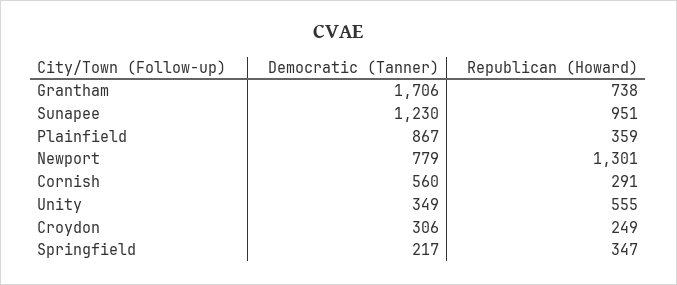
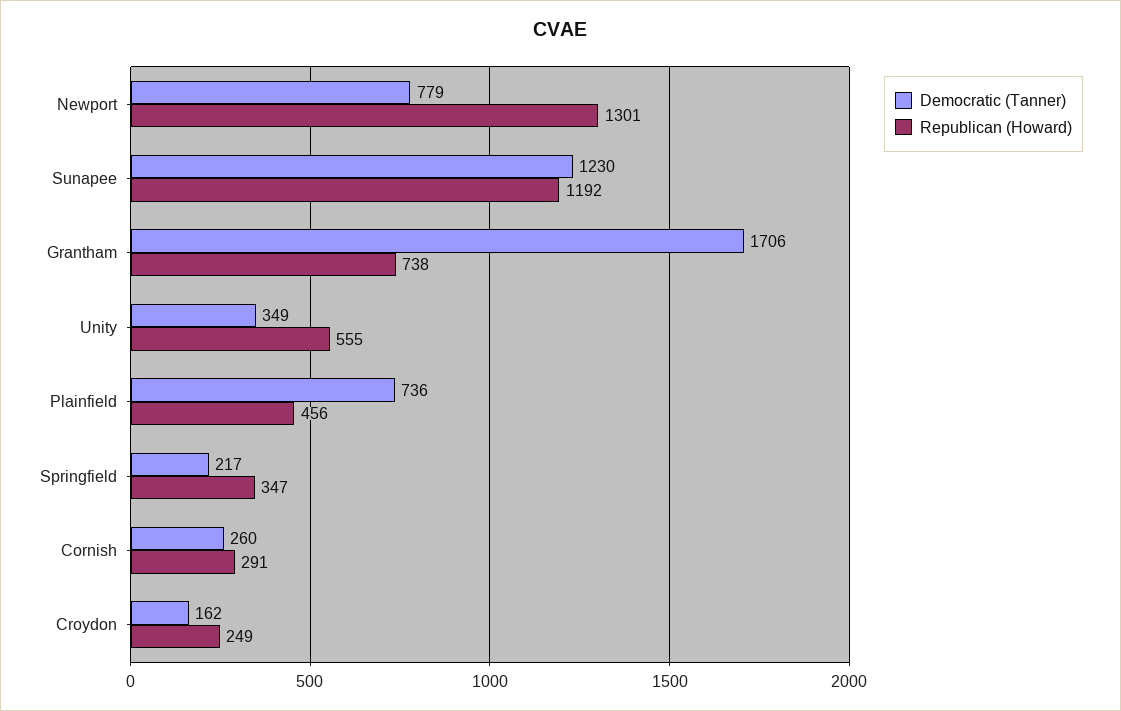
Republican (Howard), Sunapee: 951 -> 1192
Democratic (Tanner), Plainfield: 867 -> 736
Republican (Howard), Plainfield: 359 -> 456
Democratic (Tanner), Cornish: 560 -> 260
Democratic (Tanner), Croydon: 306 -> 162

